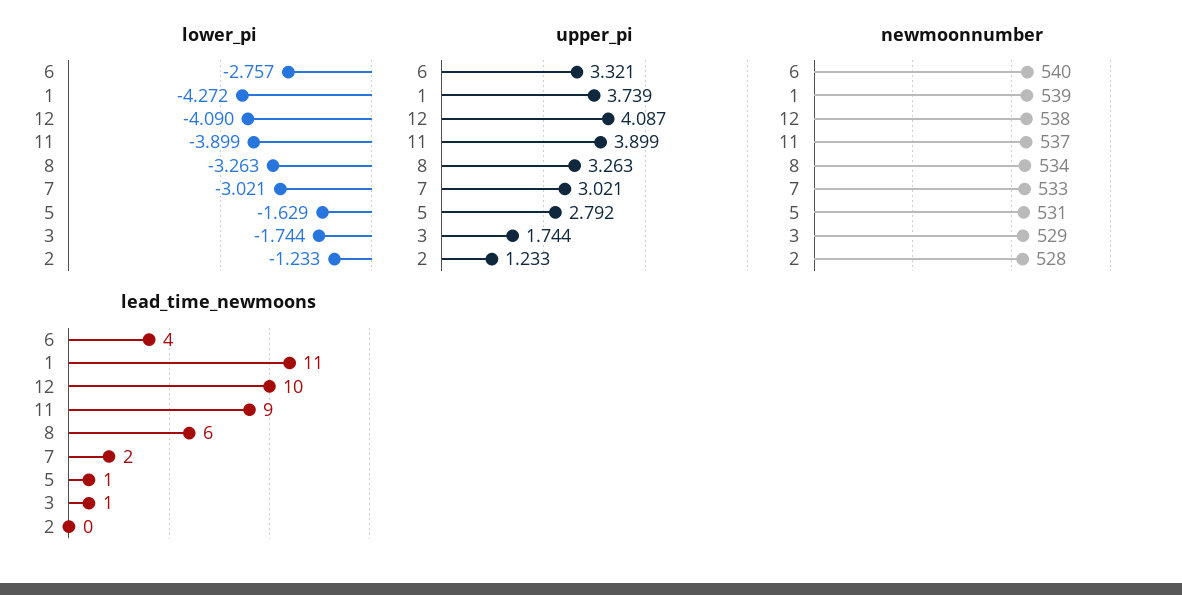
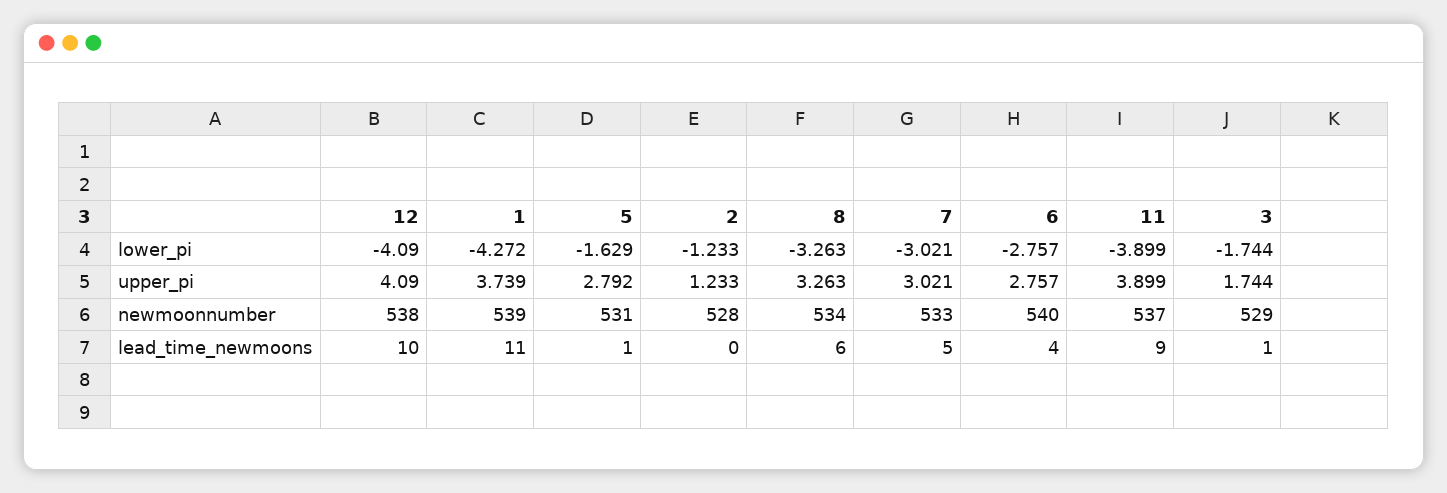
upper_pi, 6: 3.321 -> 2.757
upper_pi, 12: 4.087 -> 4.09
lead_time_newmoons, 7: 2 -> 5

